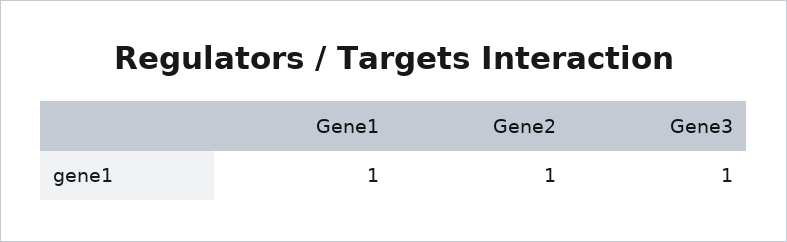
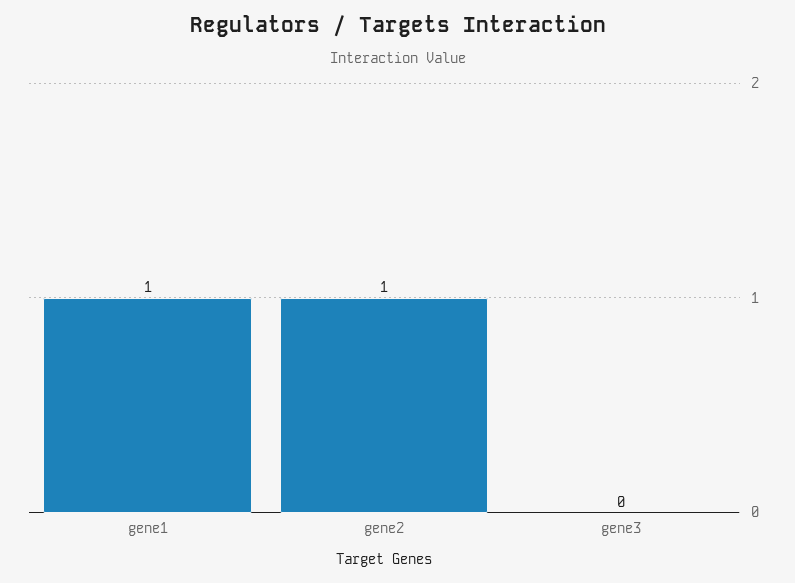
Gene3: 1 -> 0

